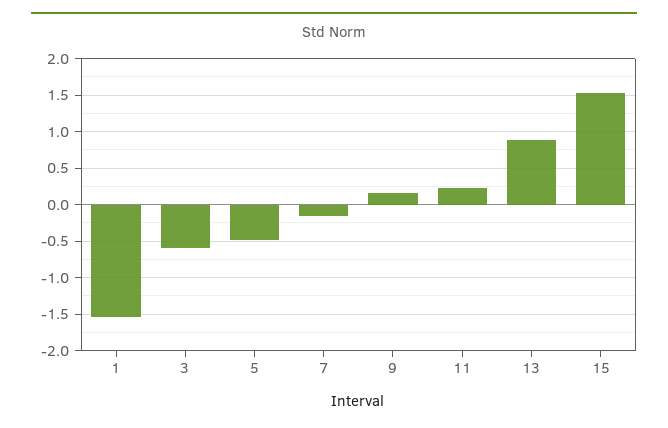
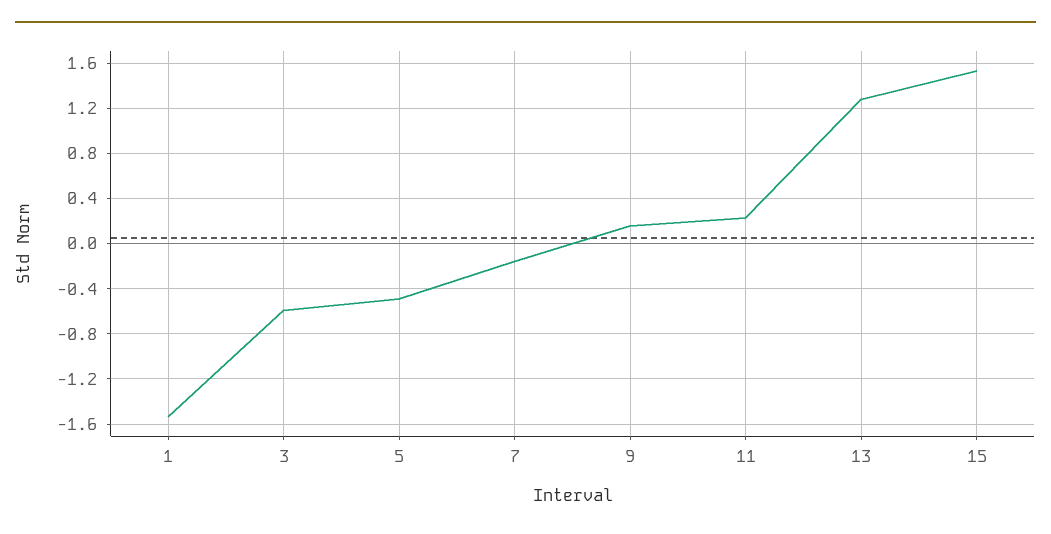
13: 0.9 -> 1.3

